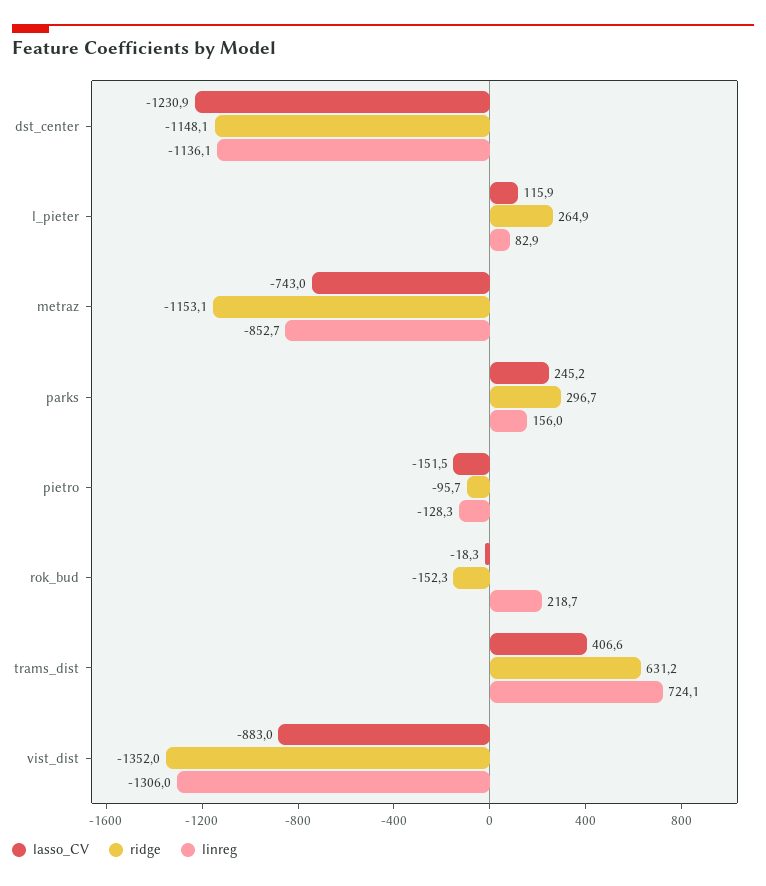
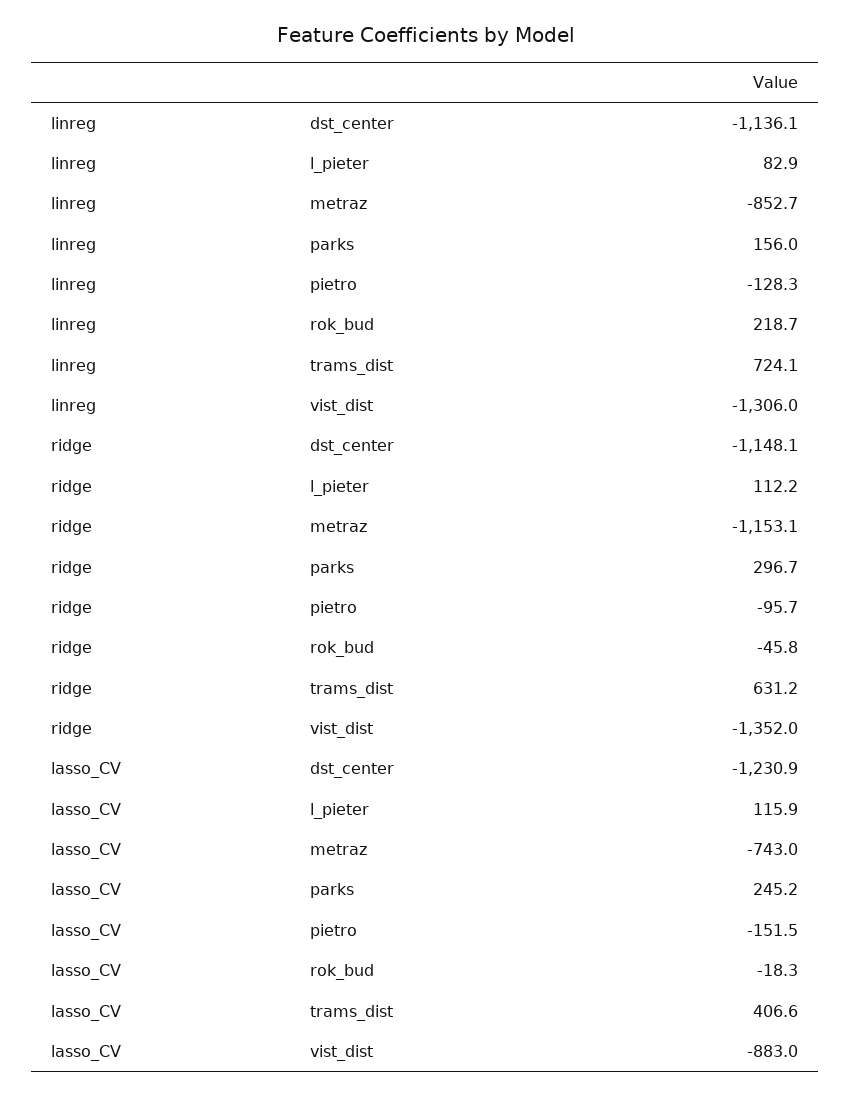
ridge, l_pieter: 264.9 -> 112.2
ridge, rok_bud: -152.3 -> -45.8

